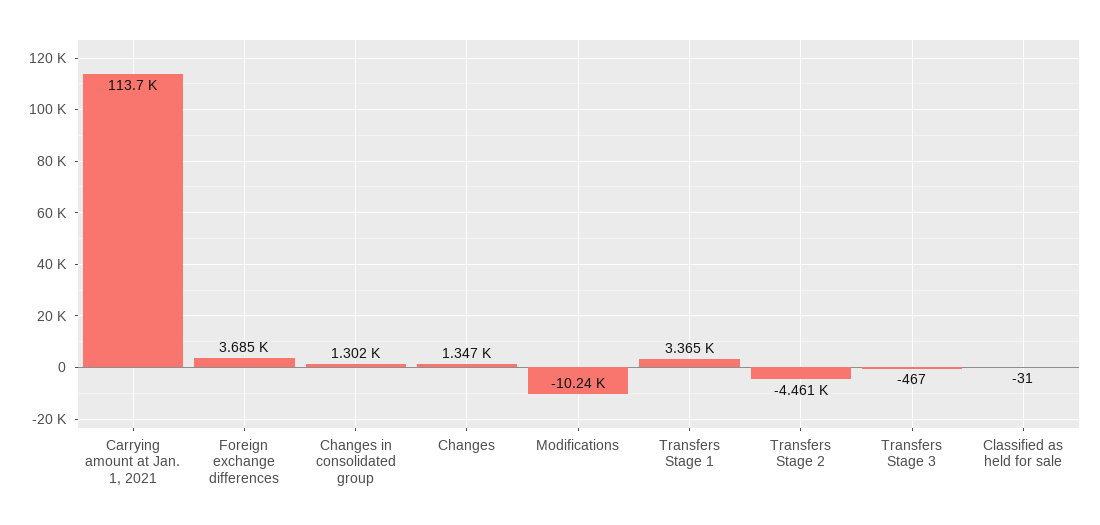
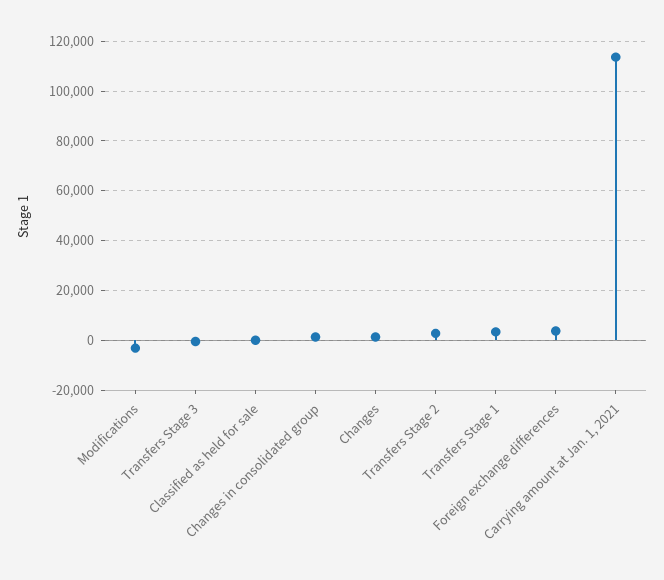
Modifications: -10240 -> -2500
Transfers Stage 2: -4461 -> 2500

